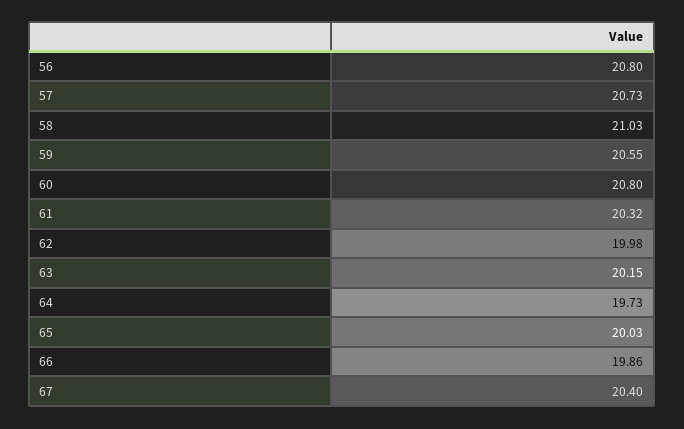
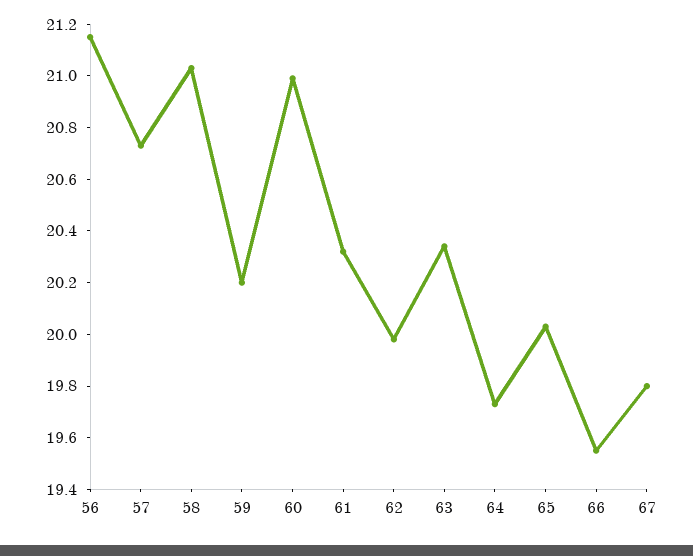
56: 20.8 -> 21.15
59: 20.55 -> 20.2
60: 20.8 -> 21
63: 20.15 -> 20.35
66: 19.86 -> 19.55
67: 20.4 -> 19.8

